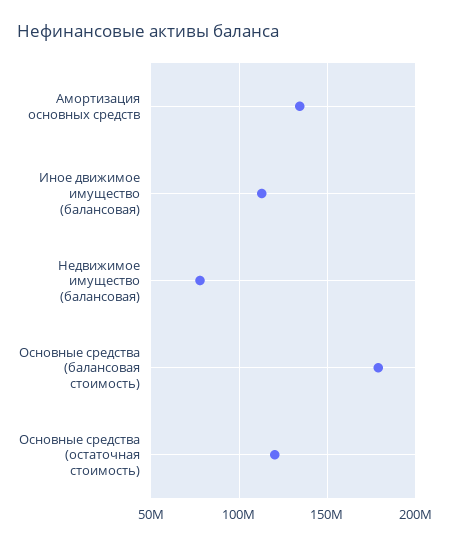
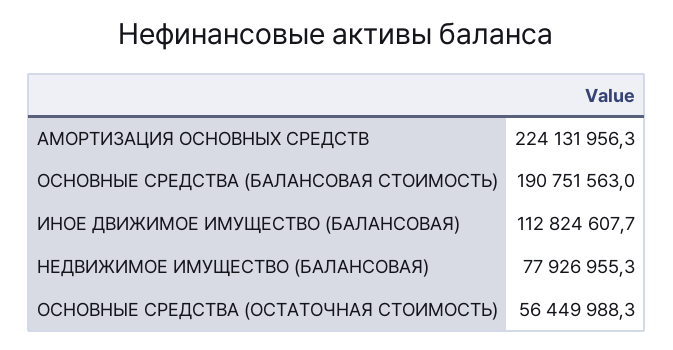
Амортизация основных средств: 135000000 -> 224131956.3
Основные средства (балансовая стоимость): 180000000 -> 190751563
Основные средства (остаточная стоимость): 120000000 -> 56449988.3

